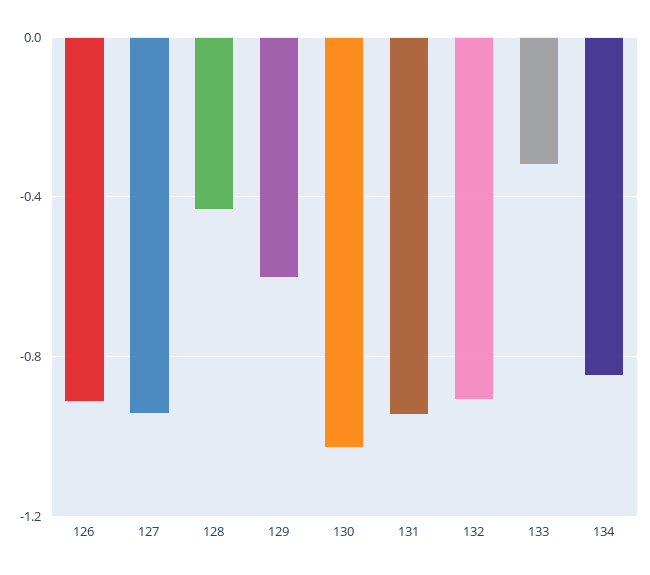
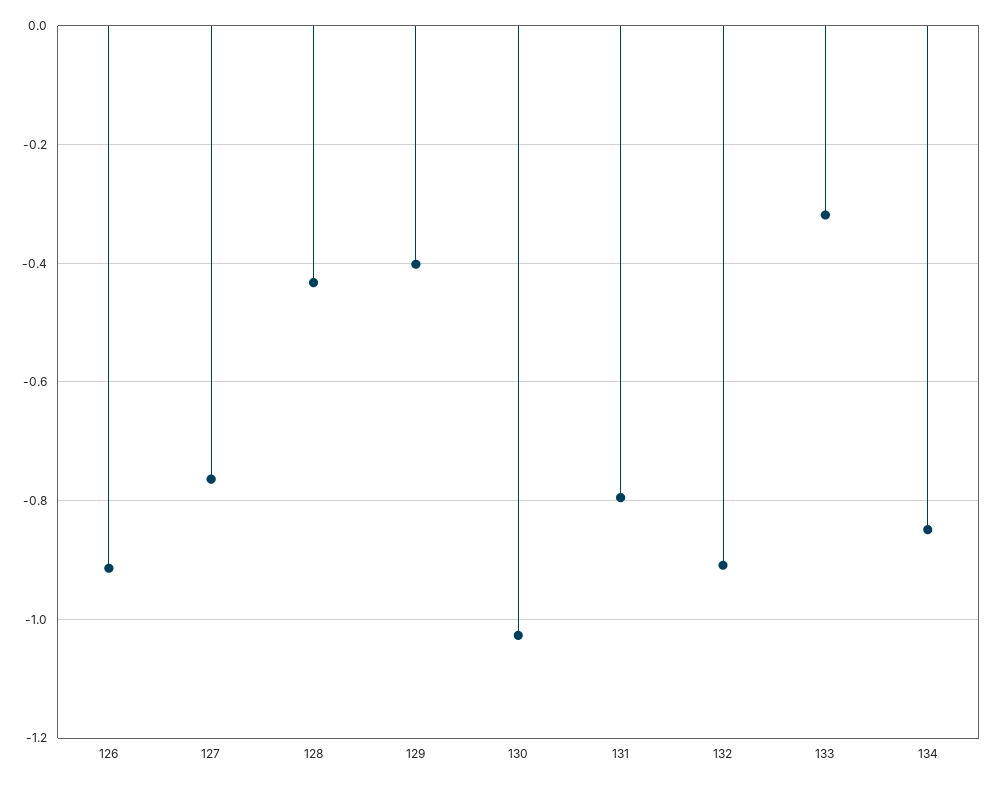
127: -0.95 -> -0.76
129: -0.6 -> -0.4
131: -0.95 -> -0.8

